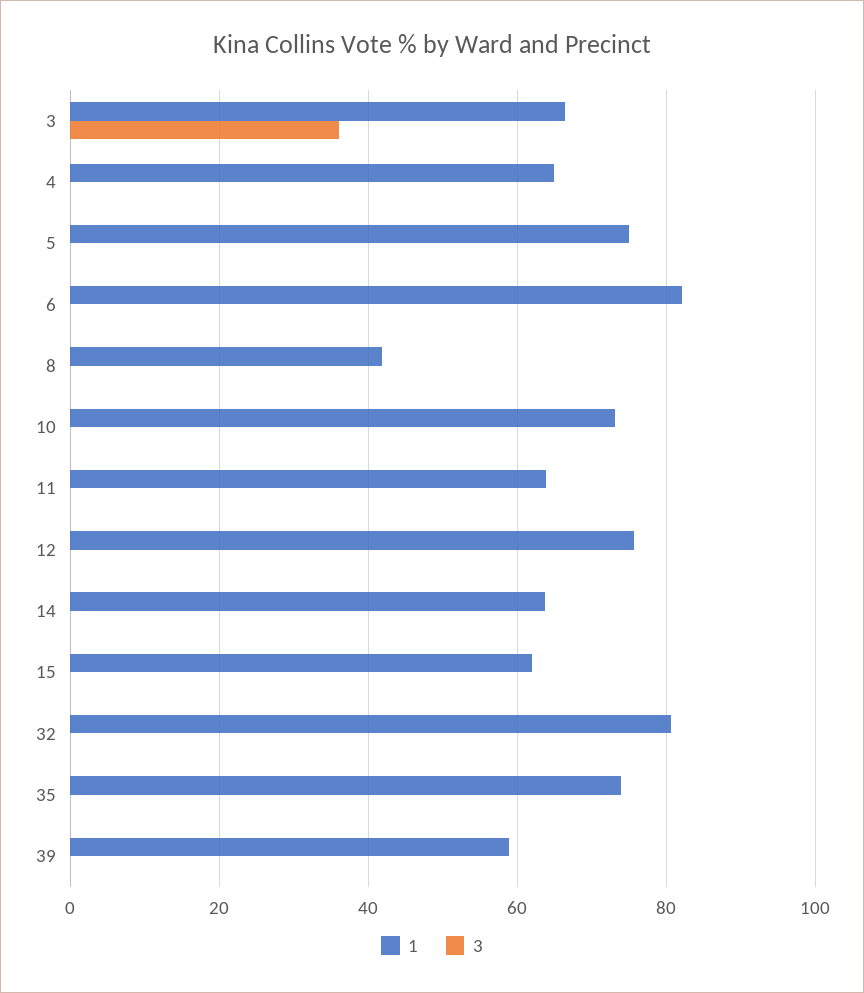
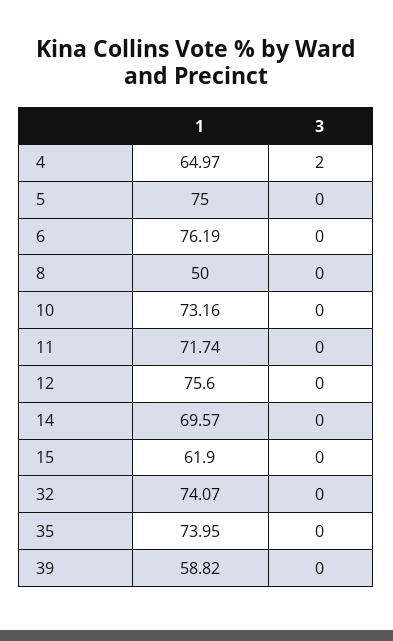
1, 3: 66 -> none
3, 3: 36 -> none
3, 4: 0 -> 2
1, 6: 82 -> 76.19
1, 8: 42 -> 50
1, 11: 64 -> 71.74
1, 14: 64 -> 69.57
1, 32: 80 -> 74.07

